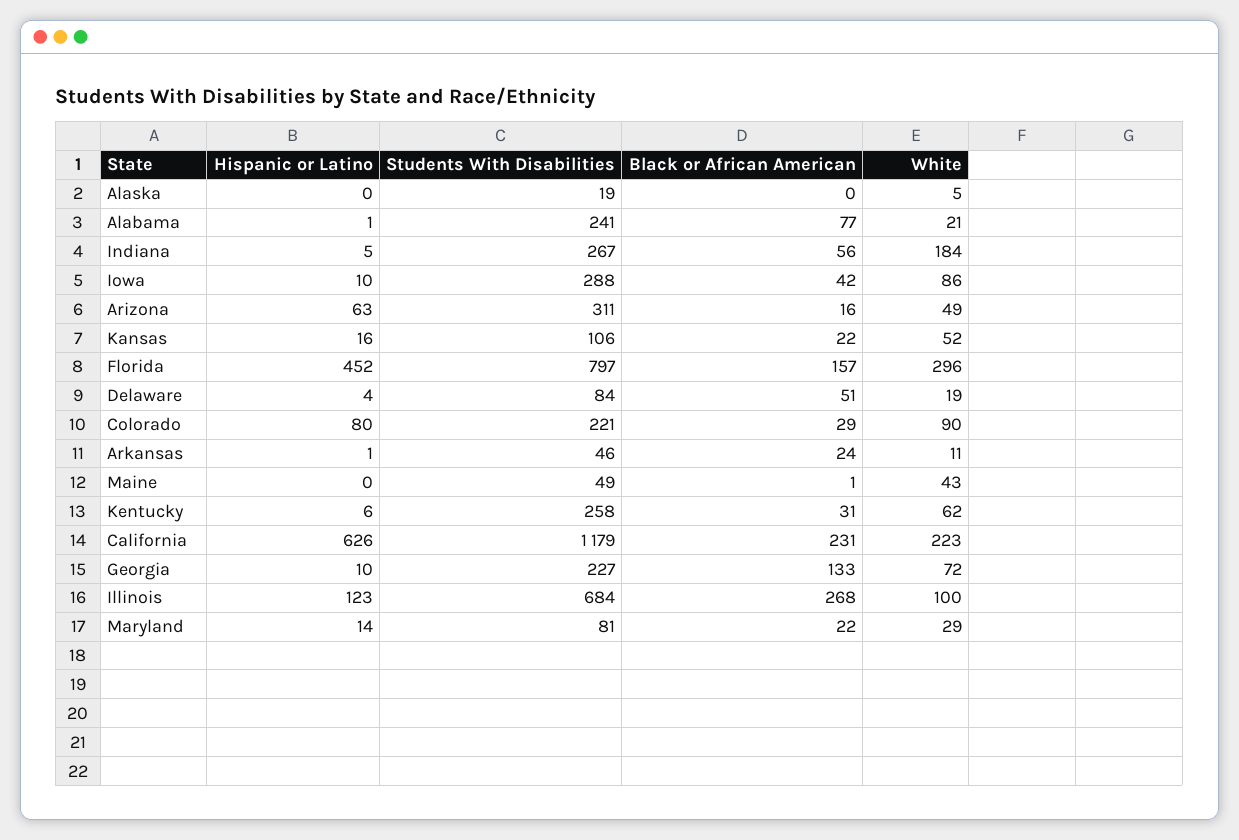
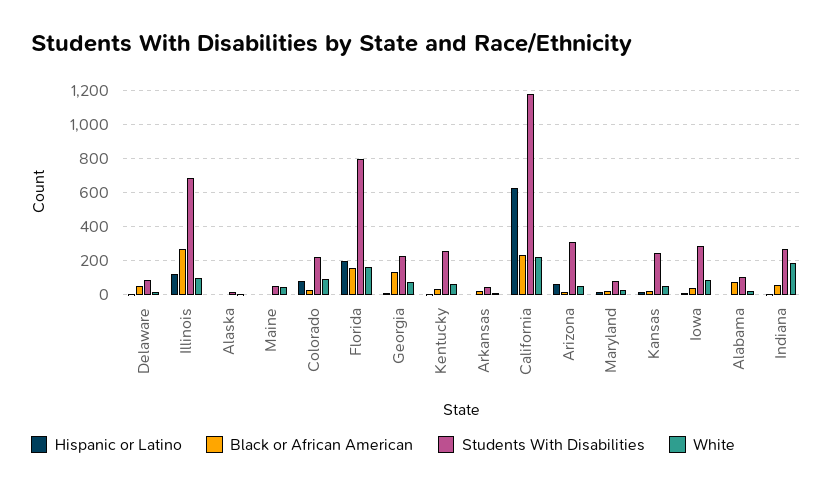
Students With Disabilities, Alabama: 241 -> 100
Students With Disabilities, Kansas: 106 -> 250
Hispanic or Latino, Florida: 452 -> 200
White, Florida: 296 -> 150

